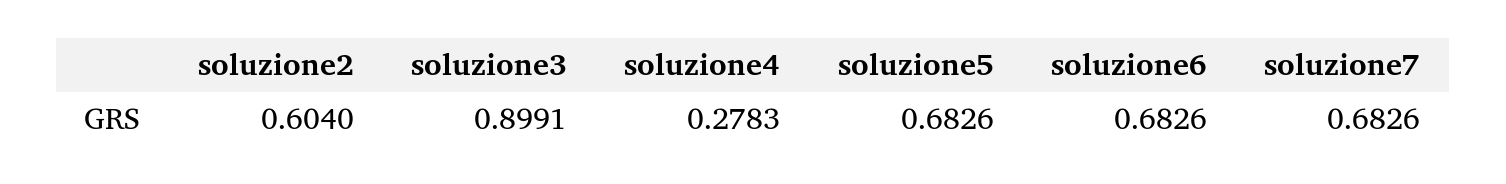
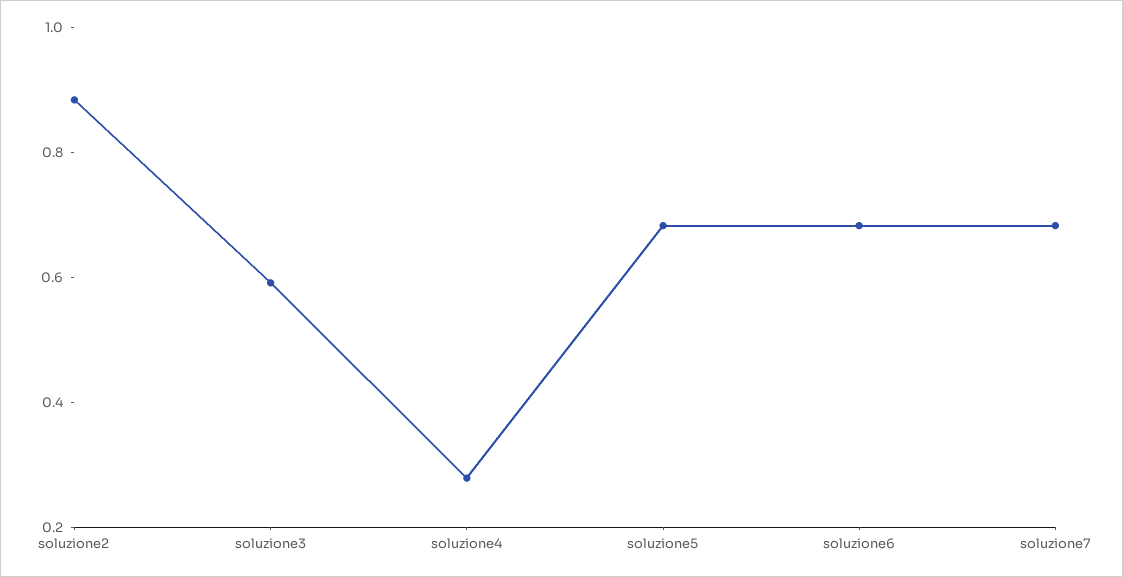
soluzione2: 0.604 -> 0.9
soluzione3: 0.8991 -> 0.6

